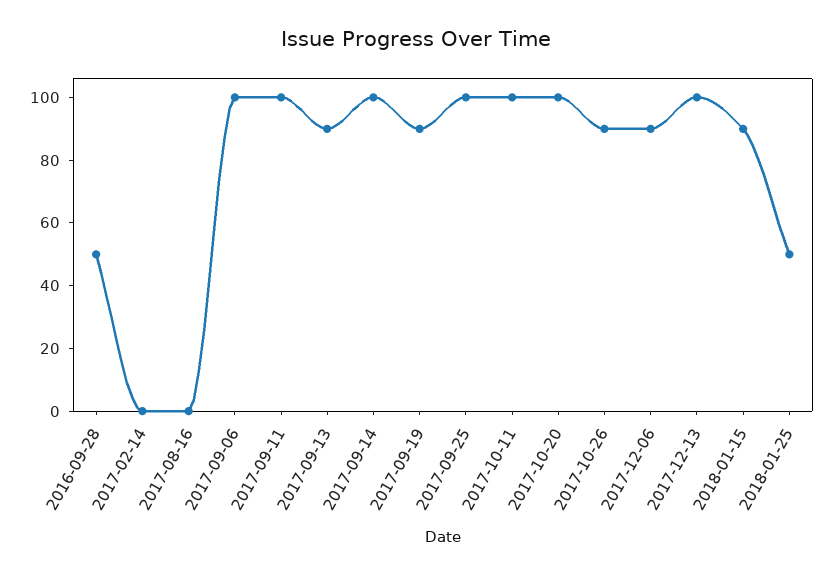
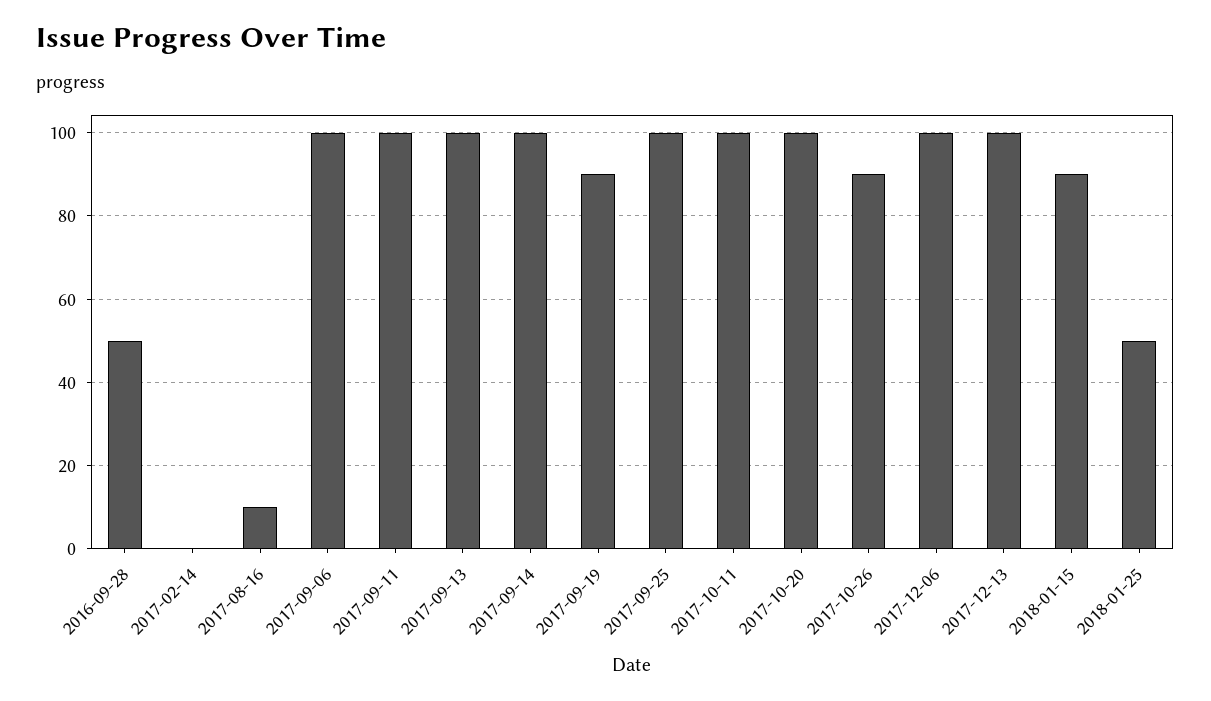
2017-08-16: 0 -> 10
2017-09-13: 90 -> 100
2017-12-06: 90 -> 100

